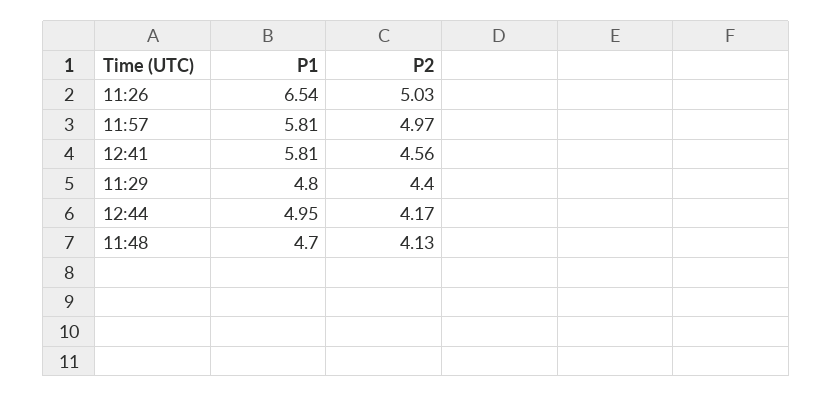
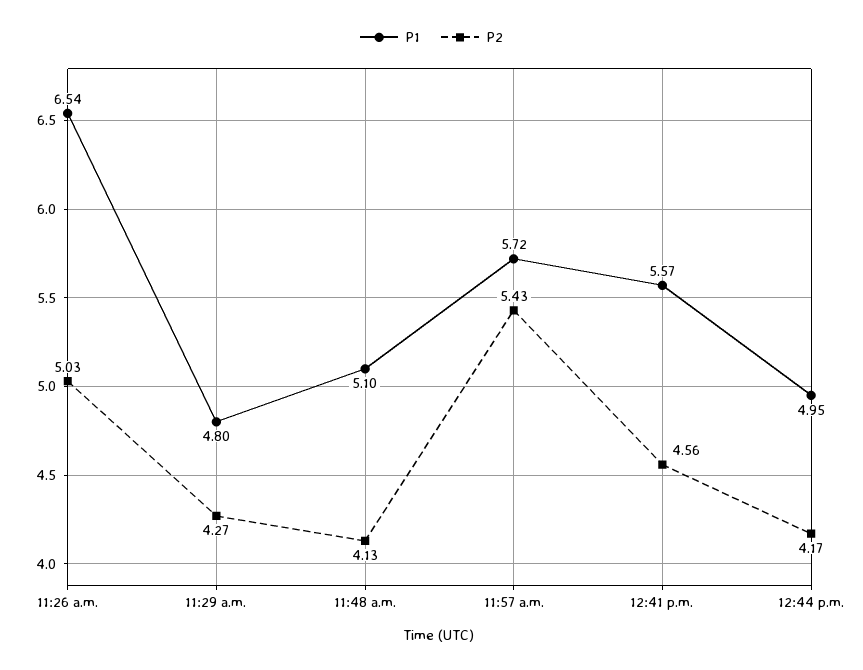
P1, 11:57: 5.81 -> 5.72
P2, 11:57: 4.97 -> 5.43
P1, 12:41: 5.81 -> 5.57
P2, 11:29: 4.4 -> 4.27
P1, 11:48: 4.7 -> 5.1

